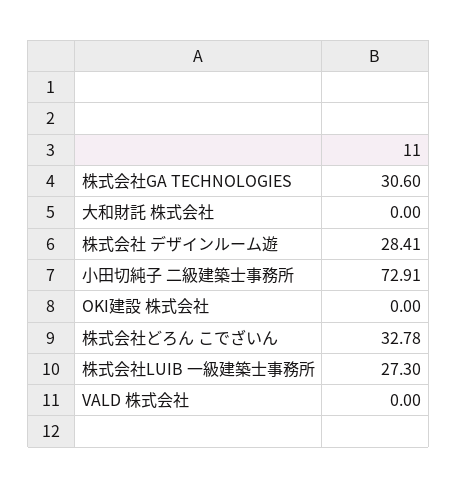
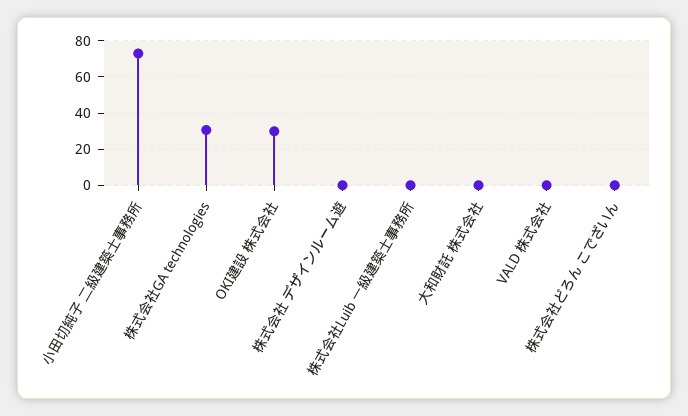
株式会社 デザインルーム遊: 28.41 -> 0
OKI建設 株式会社: 0 -> 30
株式会社どろん こでざいん: 32.78 -> 0
株式会社LUIB 一級建築士事務所: 27.3 -> 0

